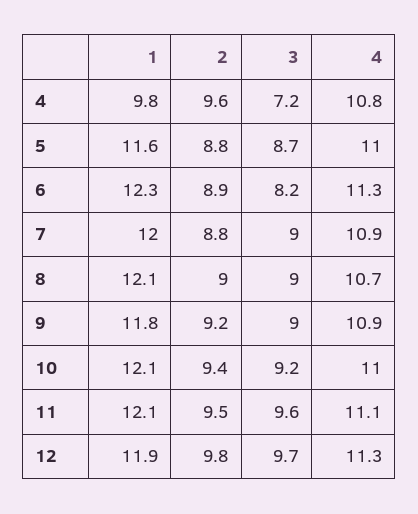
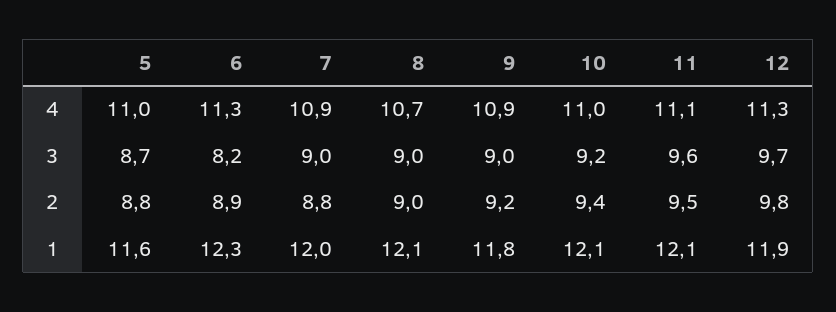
1, 4: 9.8 -> none
2, 4: 9.6 -> none
3, 4: 7.2 -> none
4, 4: 10.8 -> none

